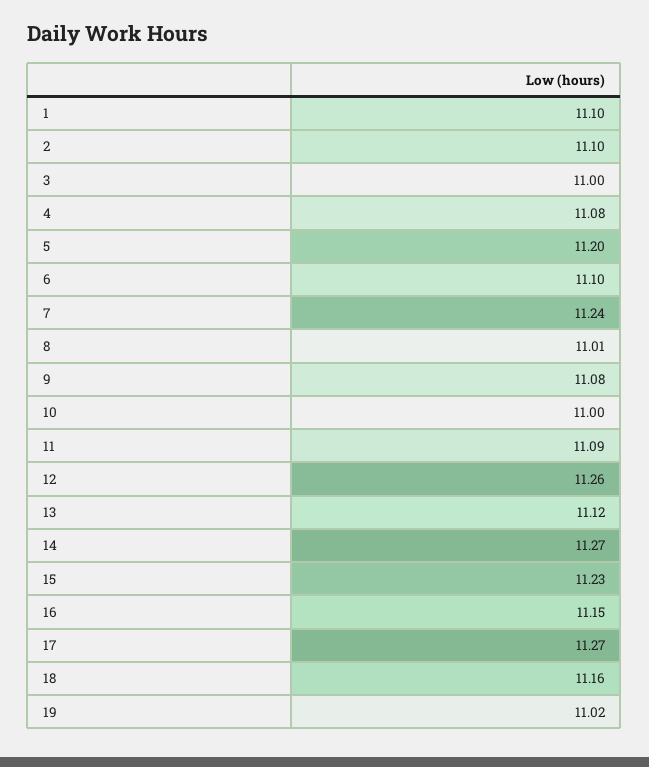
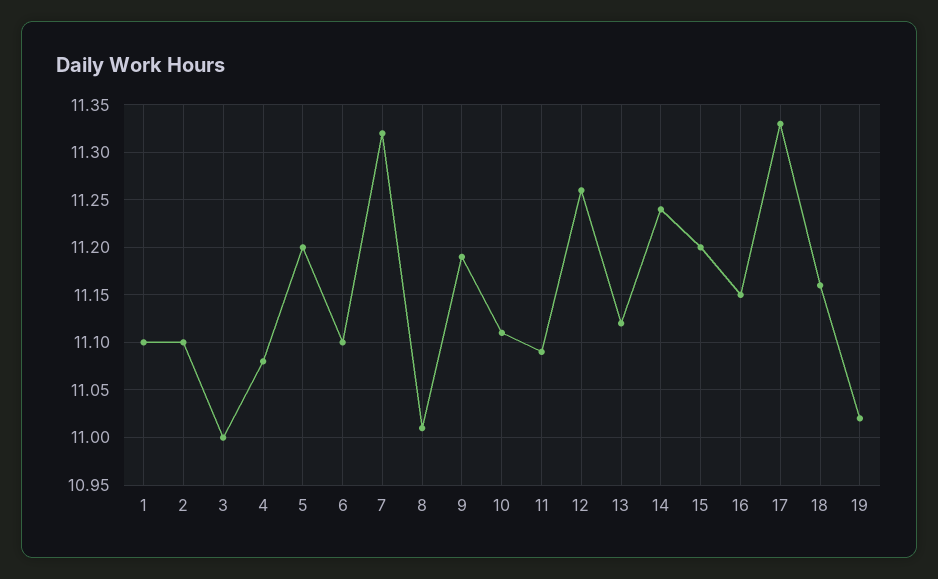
7: 11.24 -> 11.32
9: 11.08 -> 11.19
10: 11 -> 11.11
14: 11.27 -> 11.24
15: 11.23 -> 11.2
17: 11.27 -> 11.33

